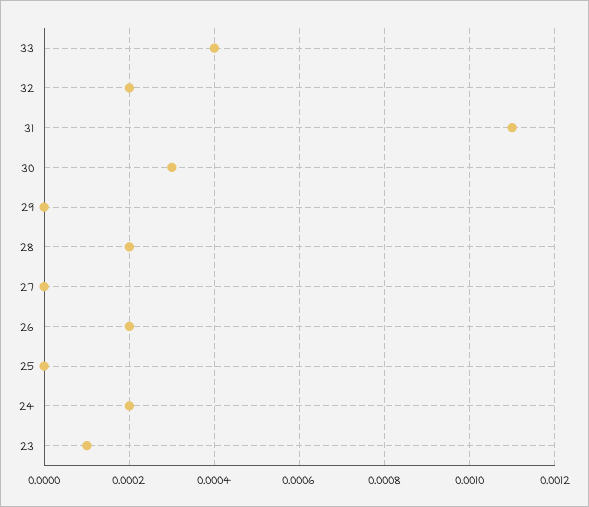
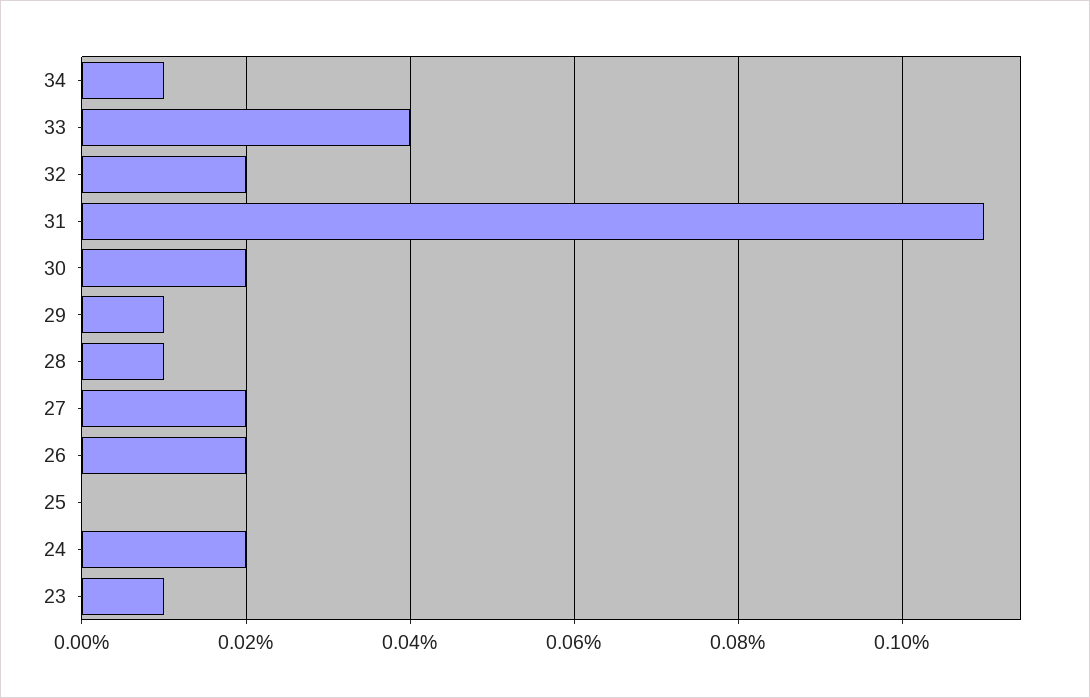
30: 0.0003 -> 0.0002
29: 0 -> 0.0001
28: 0.0002 -> 0.0001
27: 0 -> 0.0002
34: none -> 0.0001

